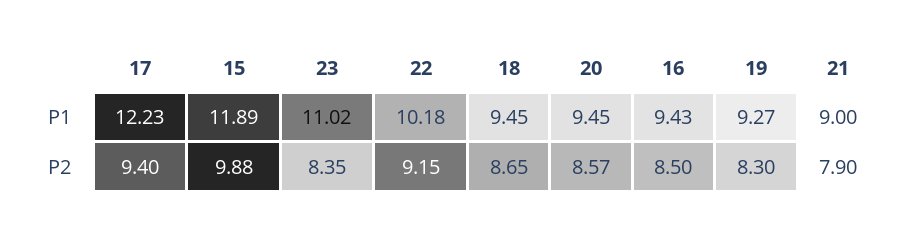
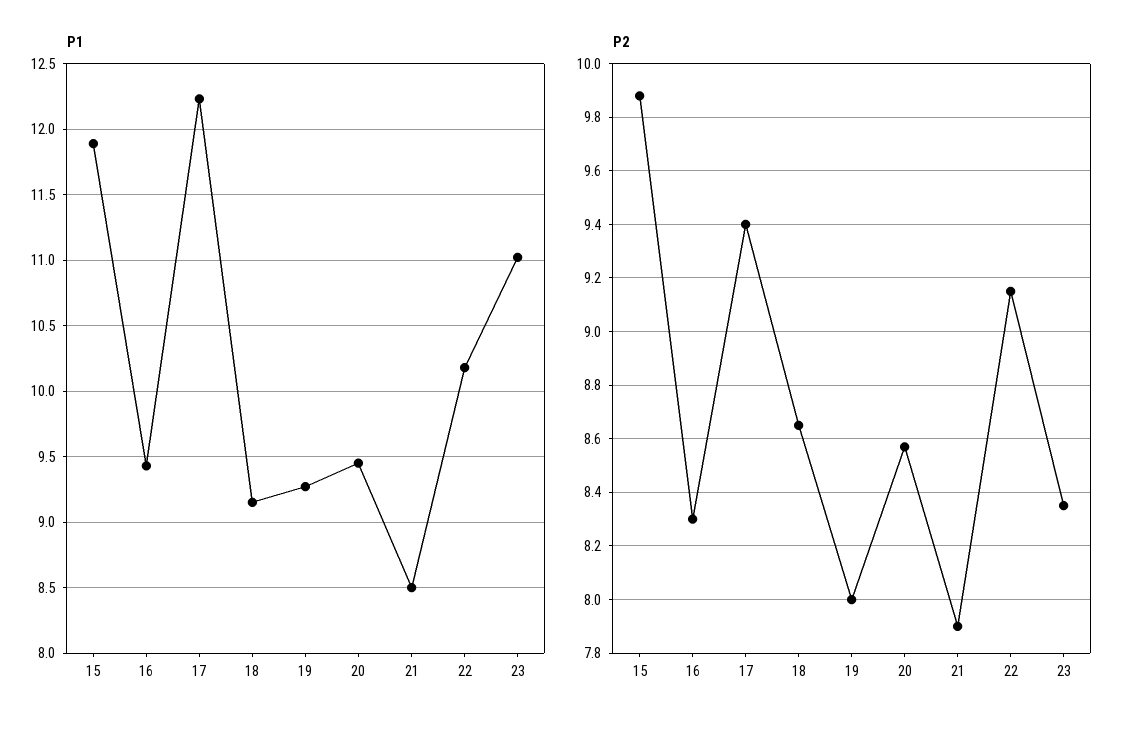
P1, 18: 9.45 -> 9.15
P1, 21: 9 -> 8.5
P2, 16: 8.5 -> 8.3
P2, 19: 8.3 -> 8

